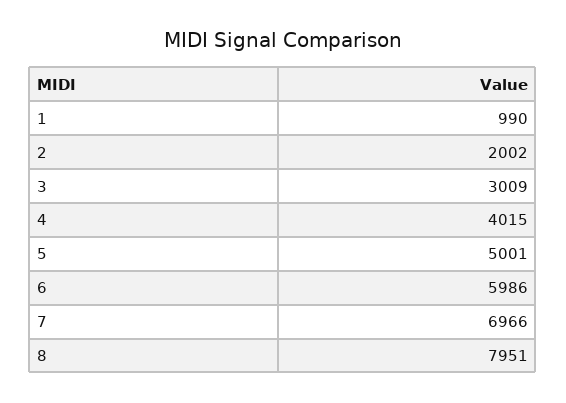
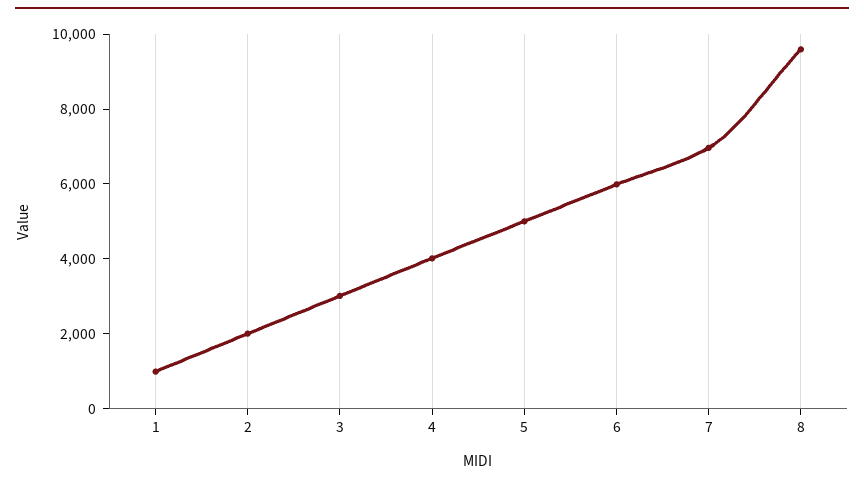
8: 7951 -> 9500

